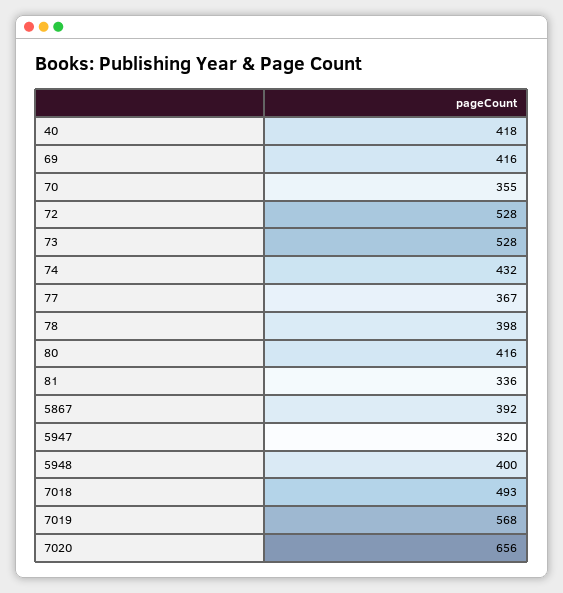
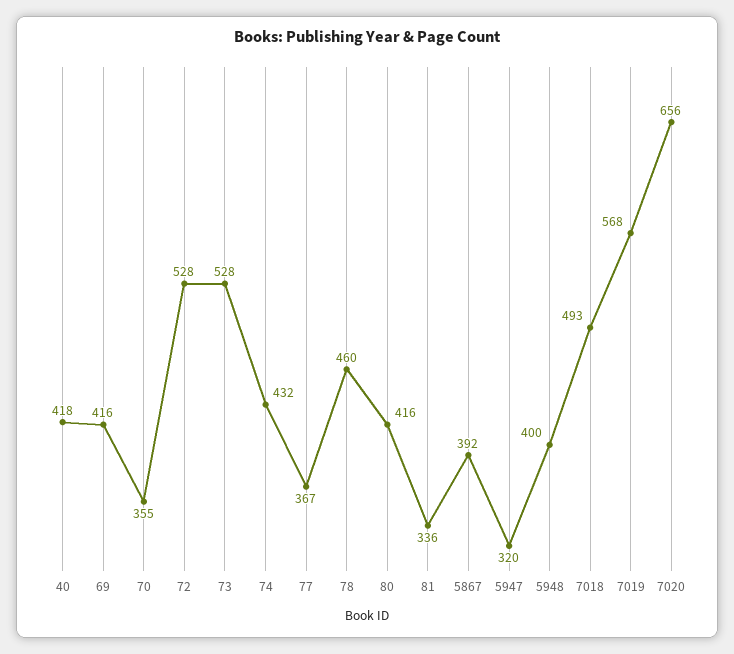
78: 398 -> 460

